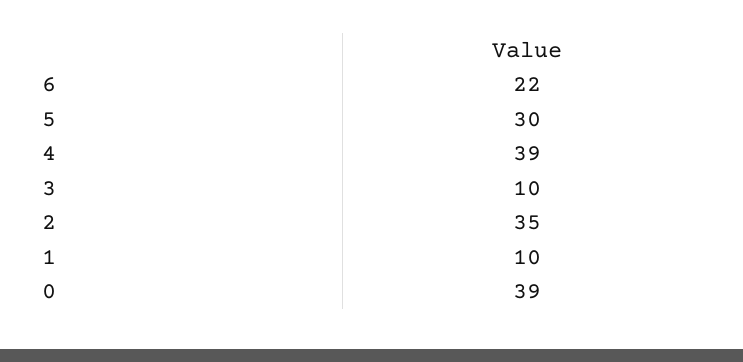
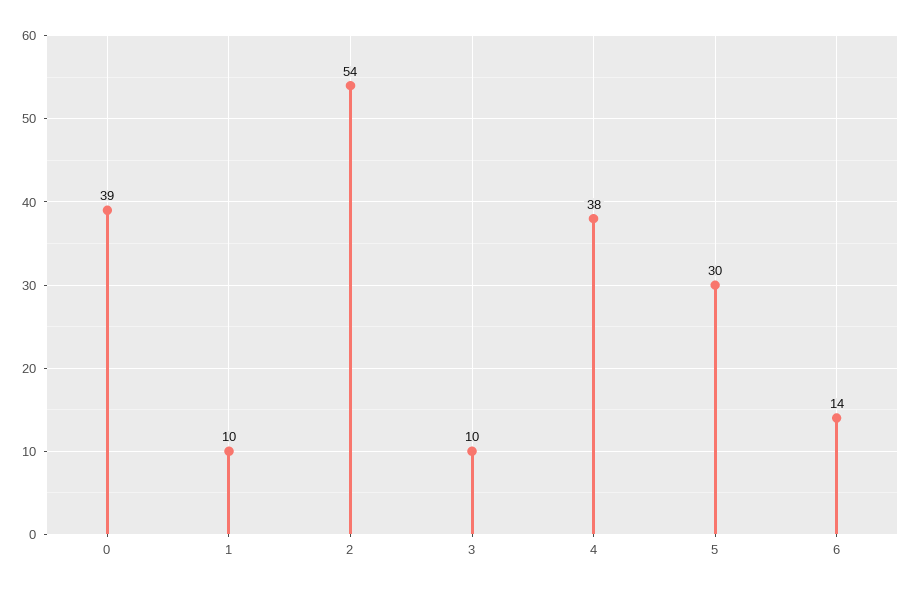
6: 22 -> 14
4: 39 -> 38
2: 35 -> 54

